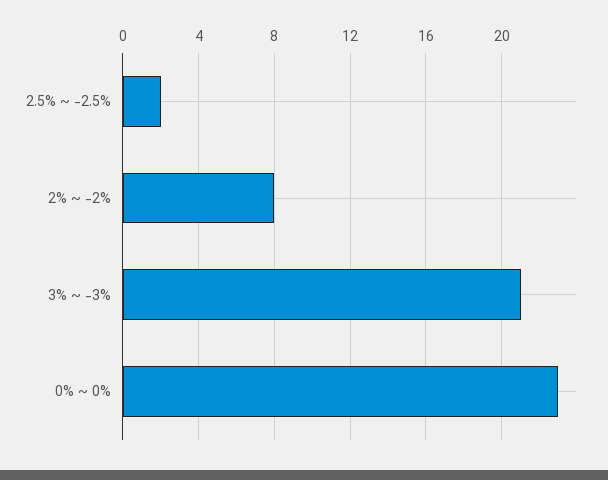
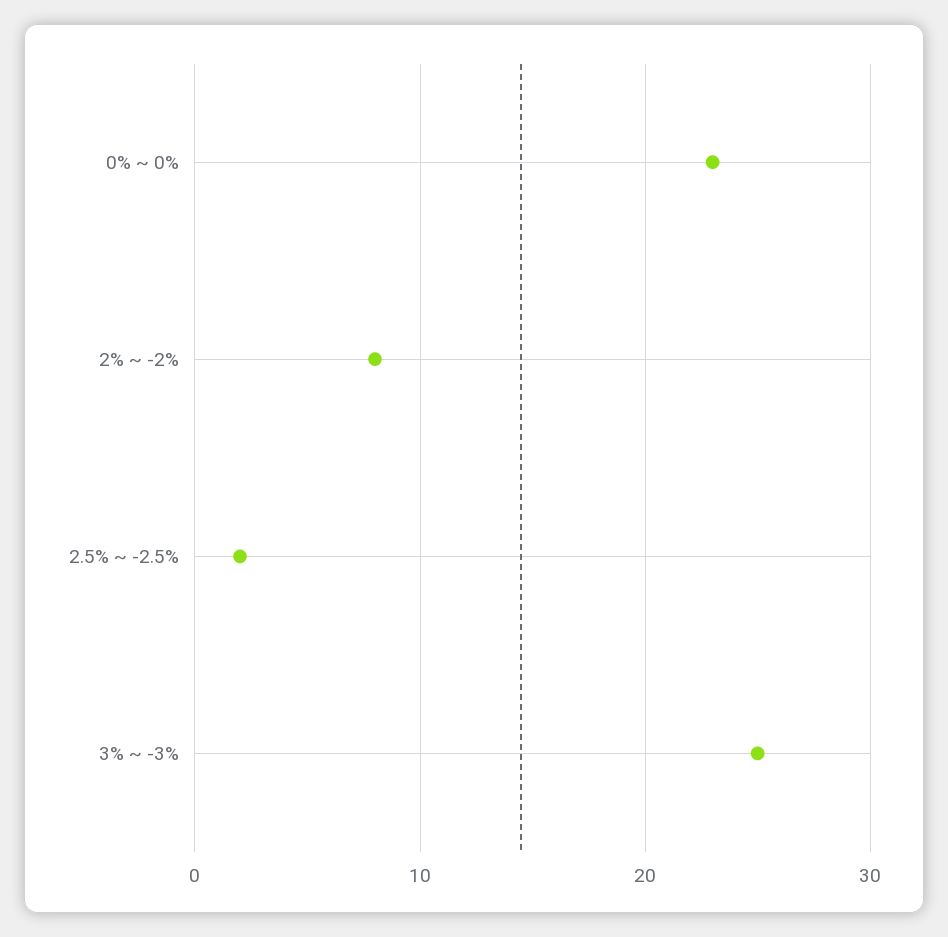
3% ~ -3%: 21 -> 25

